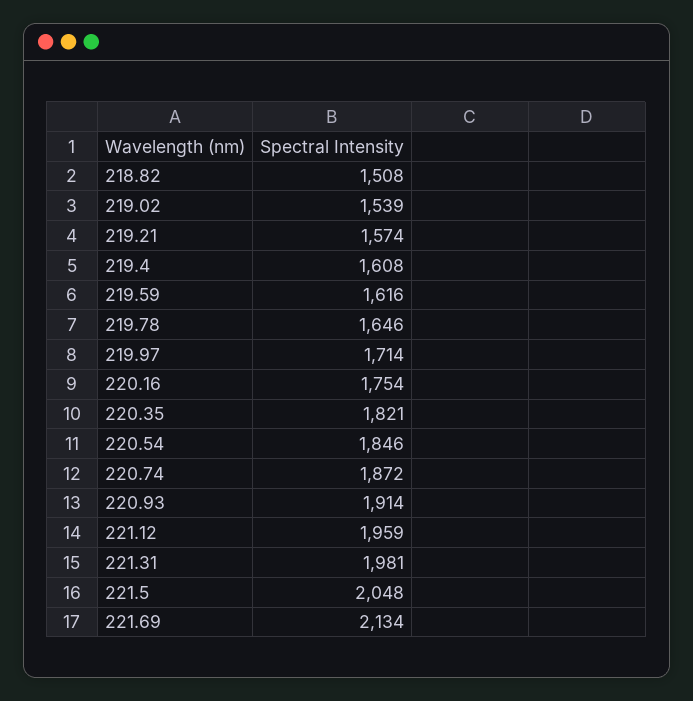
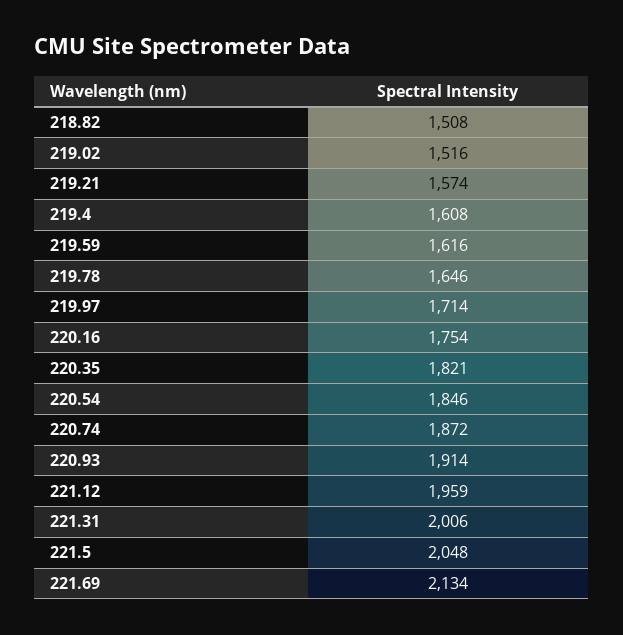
219.02: 1539 -> 1516
221.31: 1981 -> 2006

